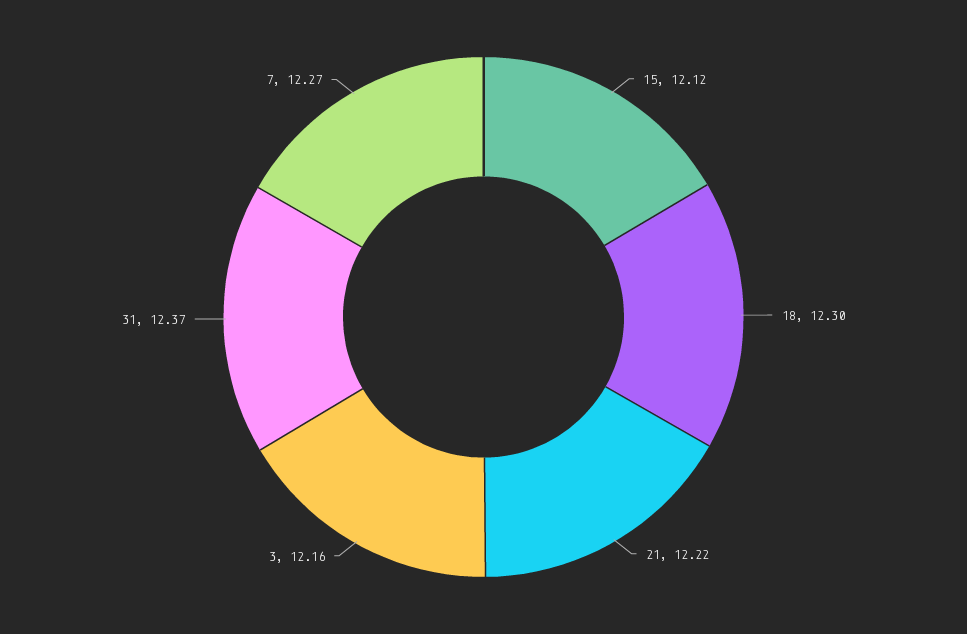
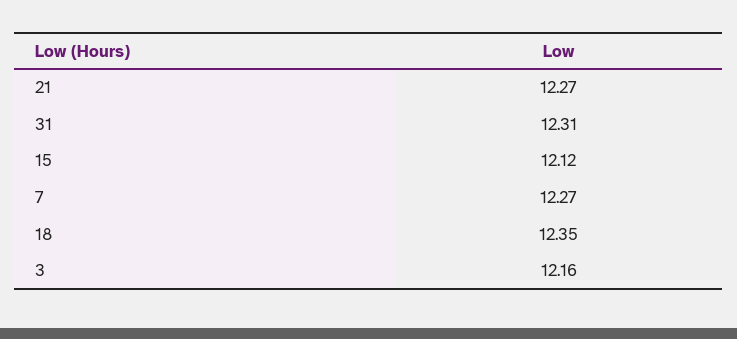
18: 12.3 -> 12.35
21: 12.22 -> 12.27
31: 12.37 -> 12.31

